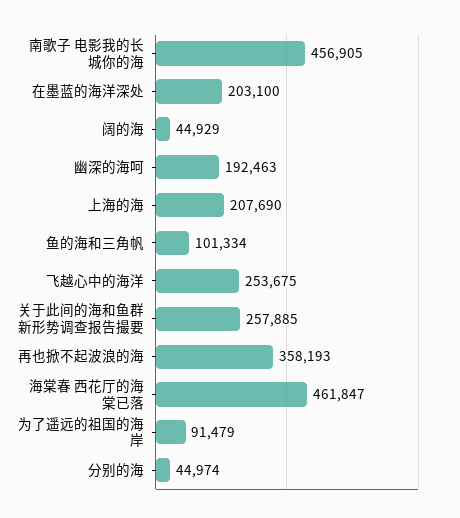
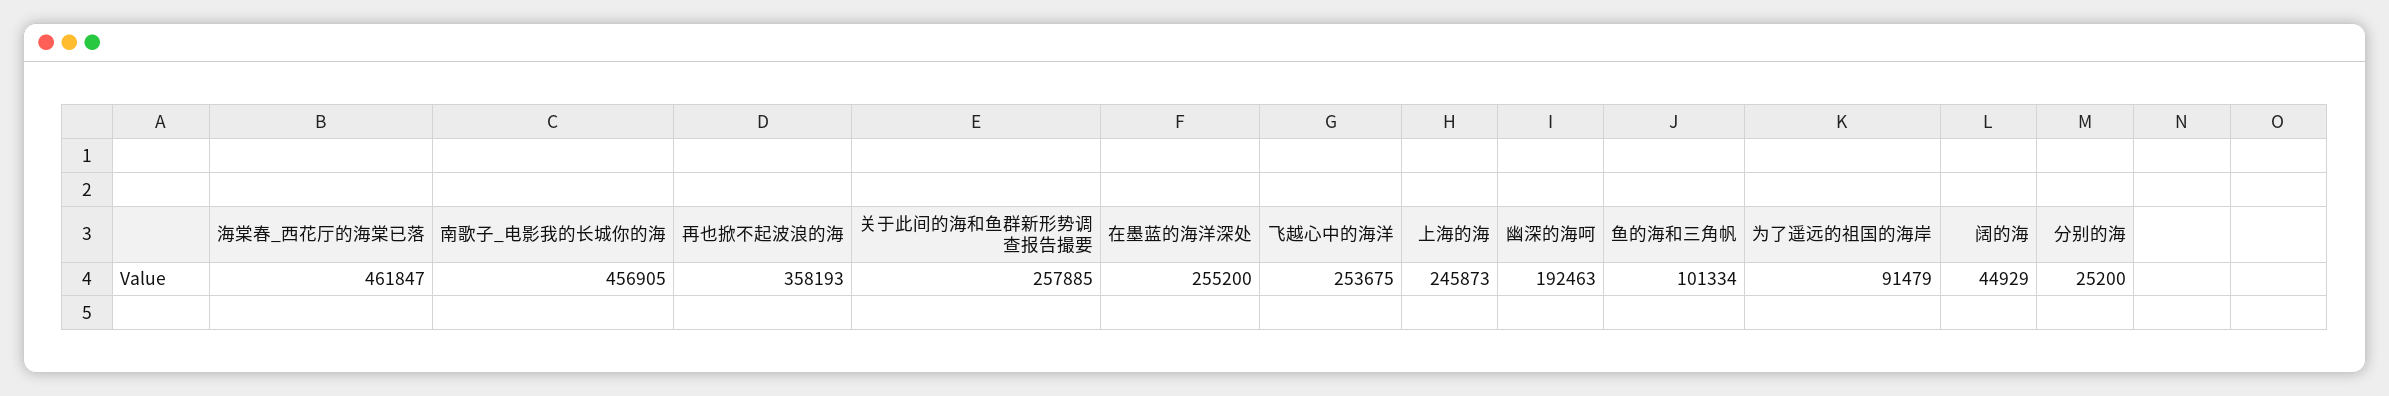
在墨蓝的海洋深处: 203100 -> 255200
上海的海: 207690 -> 245873
分别的海: 44974 -> 25200

